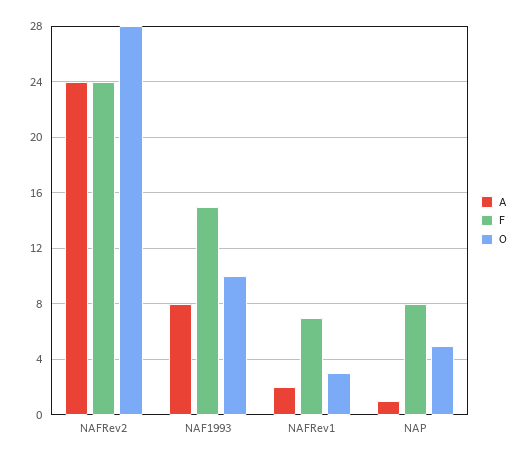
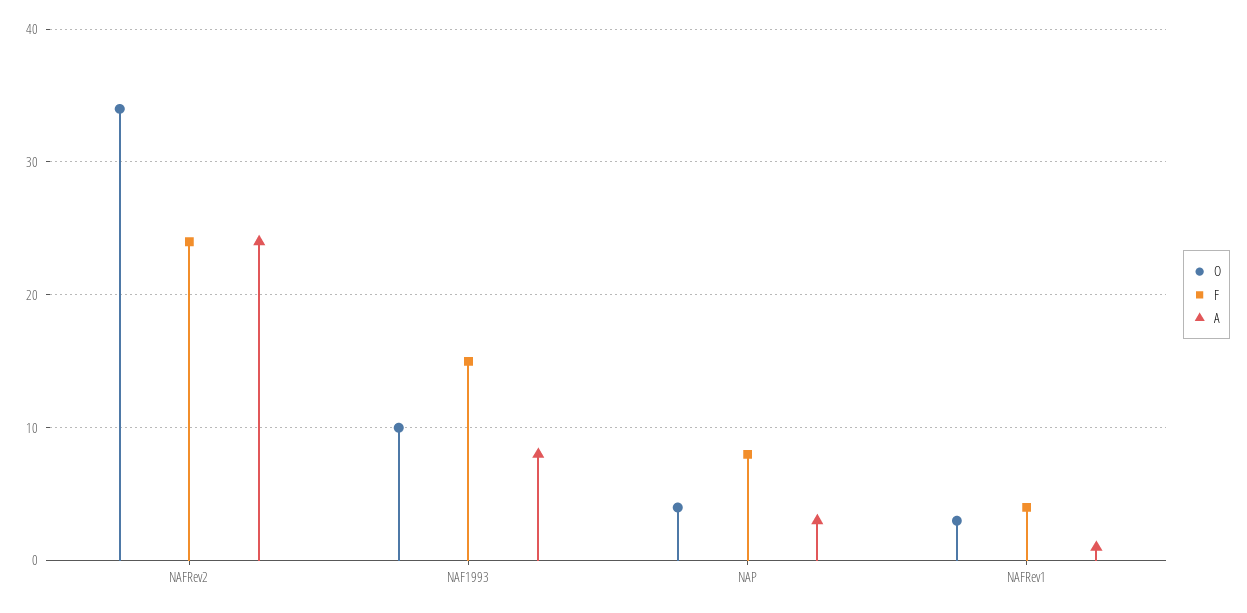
O, NAFRev2: 28 -> 34
A, NAFRev1: 2 -> 1
F, NAFRev1: 7 -> 4
A, NAP: 1 -> 3
O, NAP: 5 -> 4

